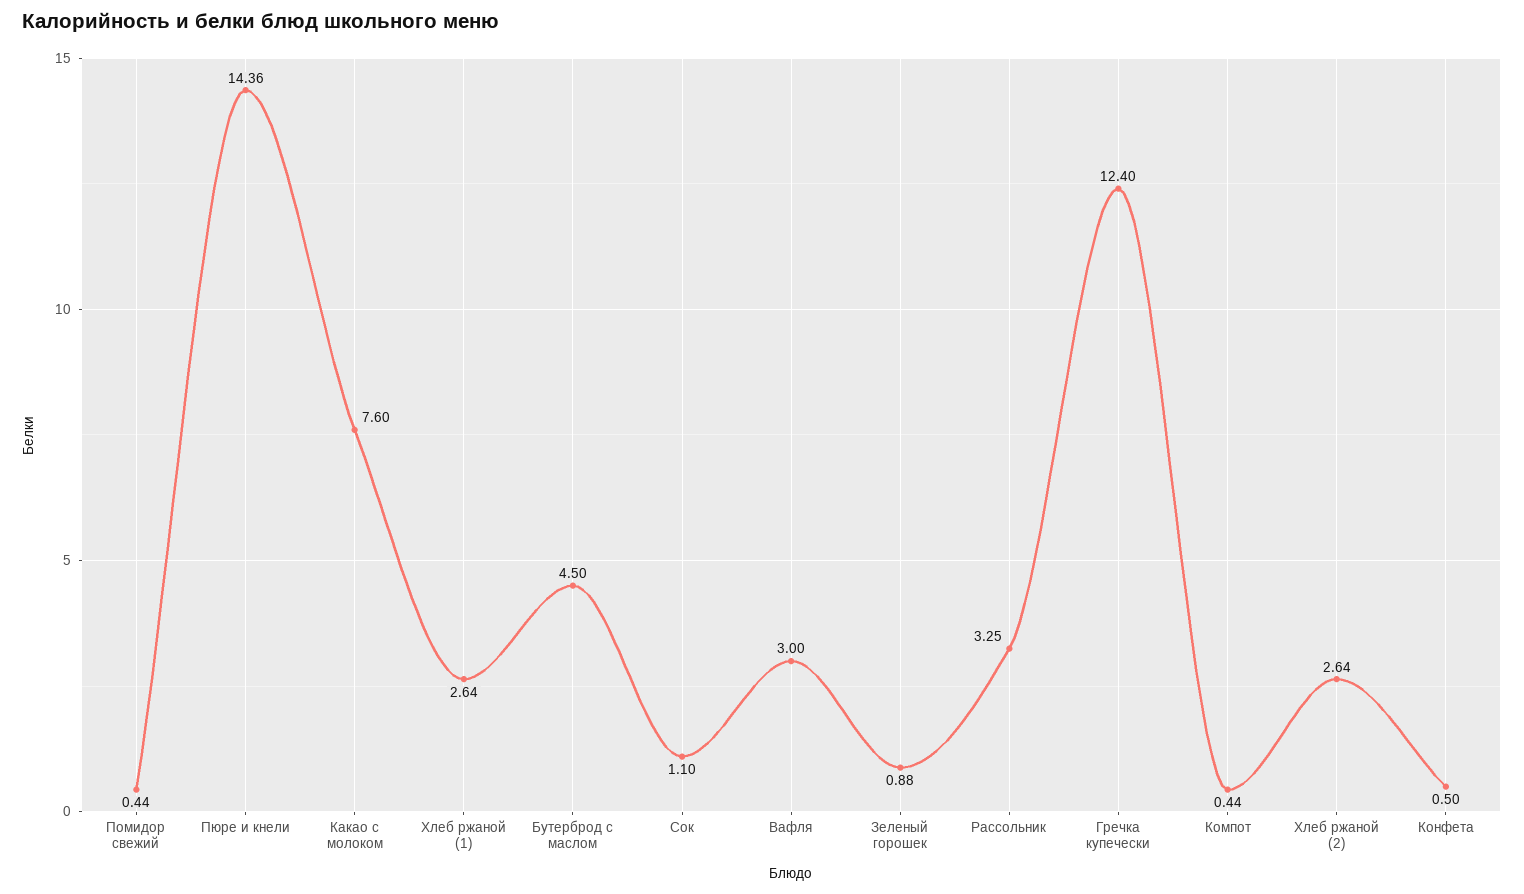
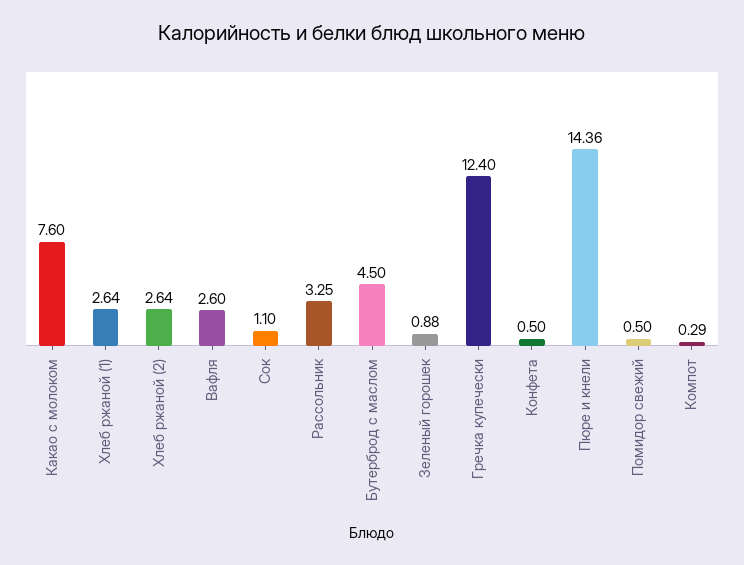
Помидор свежий: 0.44 -> 0.5
Вафля: 3 -> 2.6
Компот: 0.44 -> 0.29

